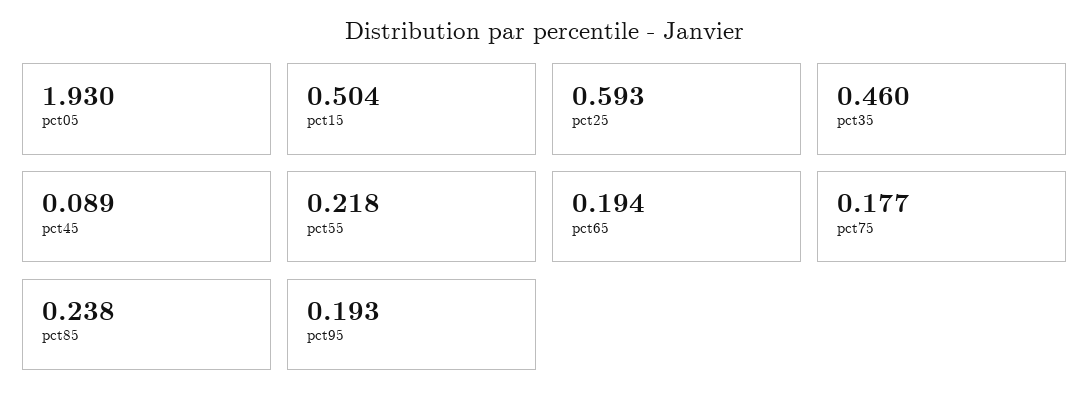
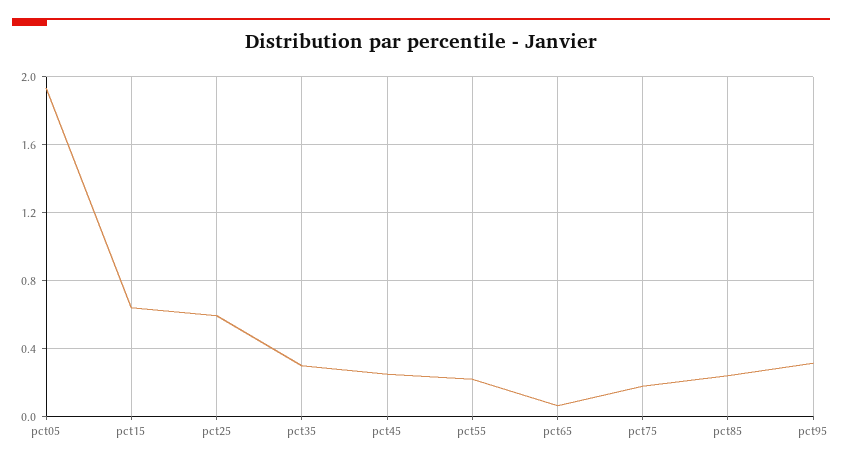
pct15: 0.504 -> 0.65
pct35: 0.46 -> 0.3
pct45: 0.089 -> 0.25
pct65: 0.194 -> 0.05
pct95: 0.193 -> 0.3

